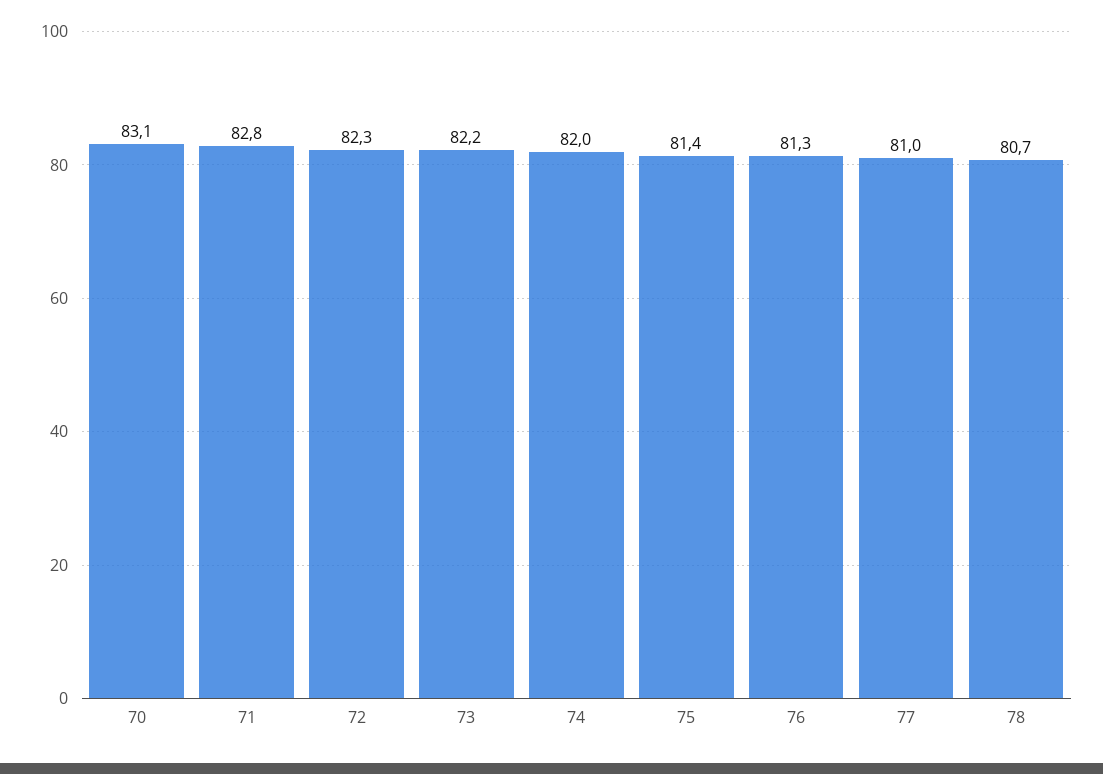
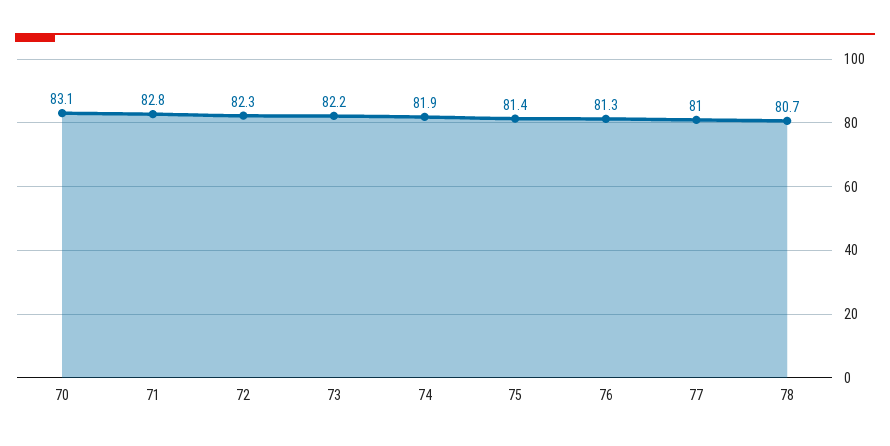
74: 82 -> 81.9

